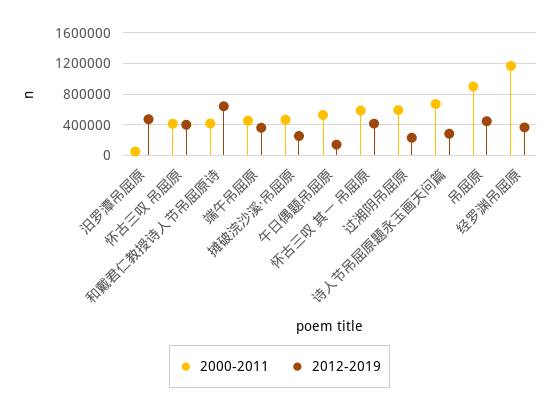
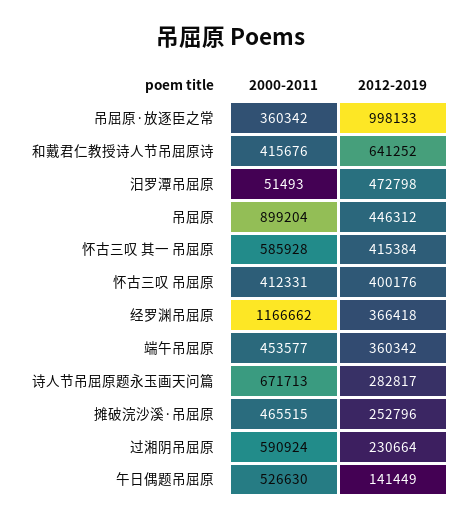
2000-2011, 吊屈原·放逐臣之常: none -> 360342
2012-2019, 吊屈原·放逐臣之常: none -> 998133

